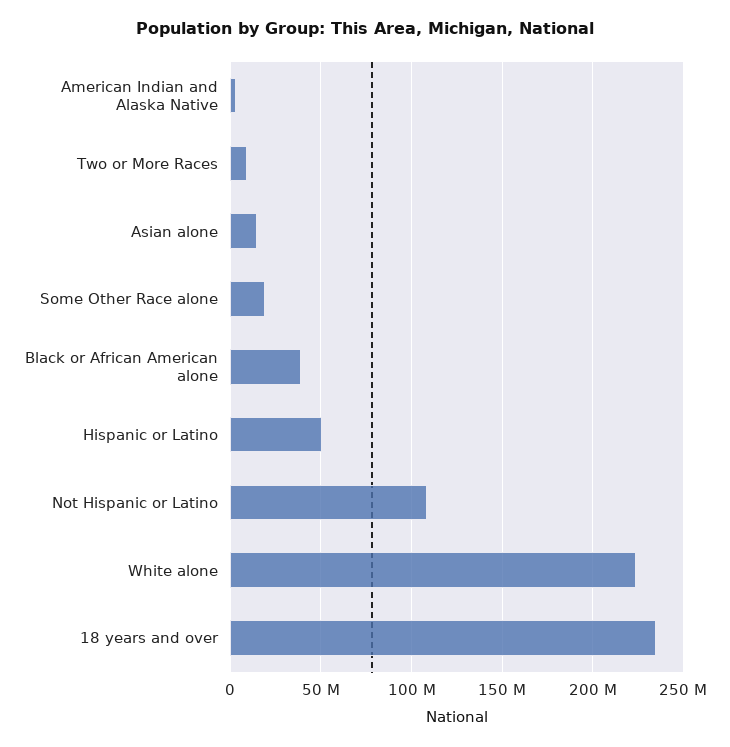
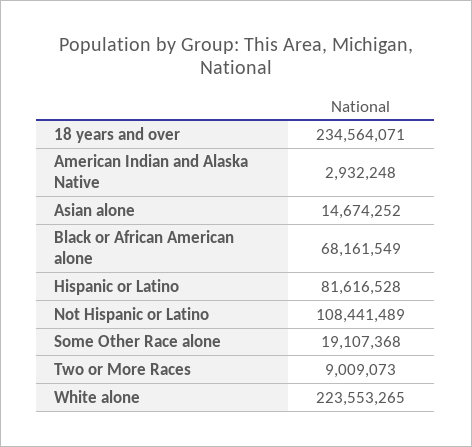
Black or African American alone: 40000000 -> 68161549
Hispanic or Latino: 50000000 -> 81616528

